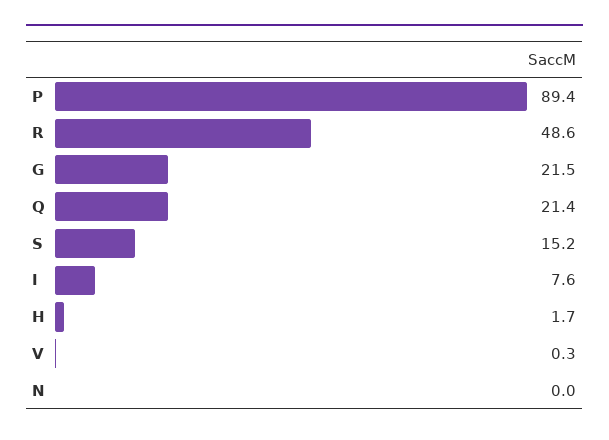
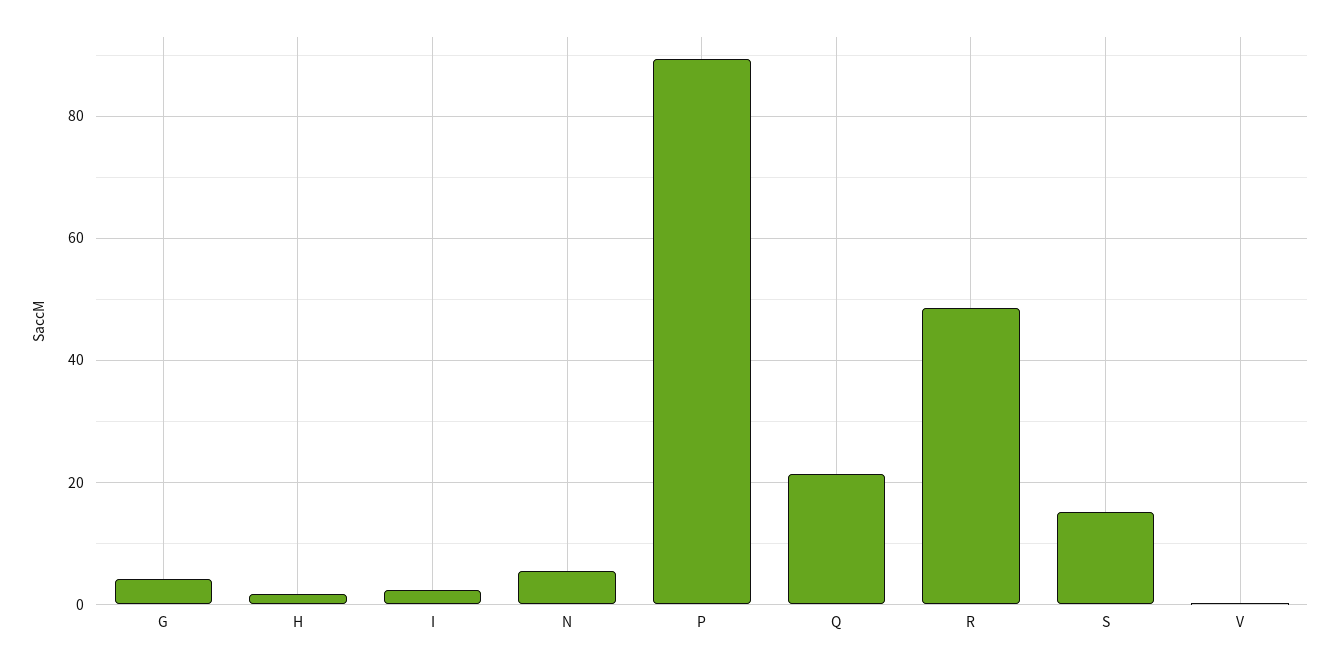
G: 21.5 -> 4
I: 7.6 -> 2
N: 0 -> 6

